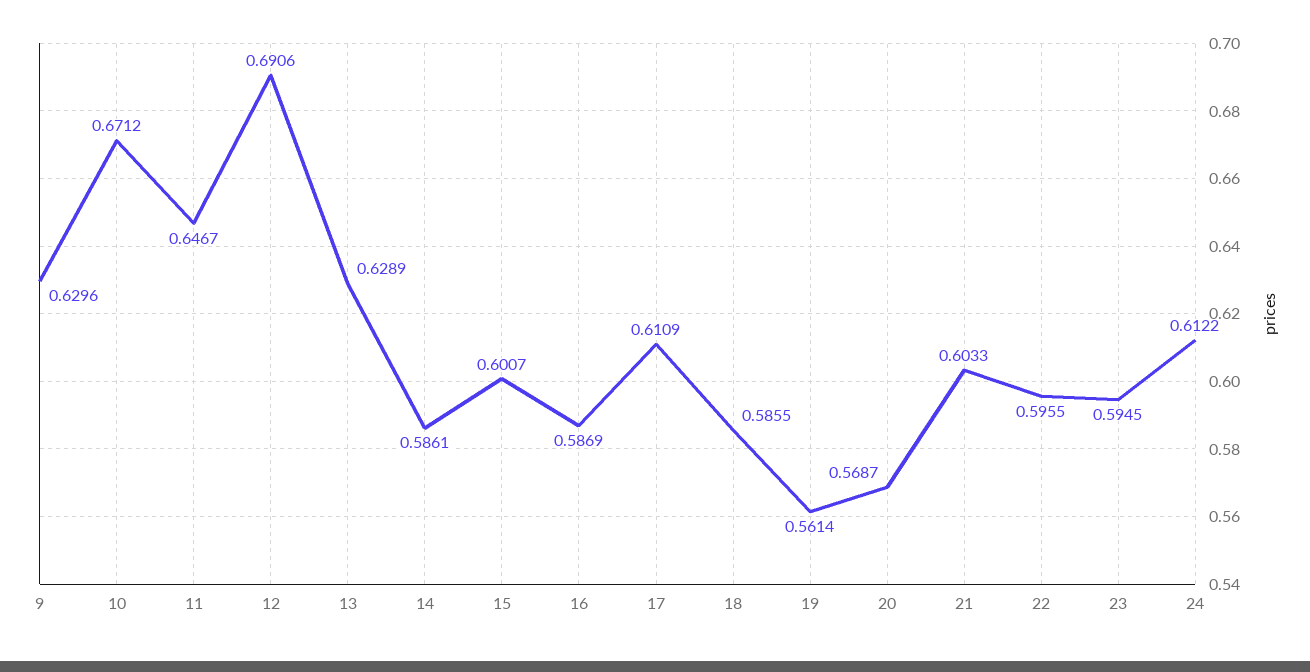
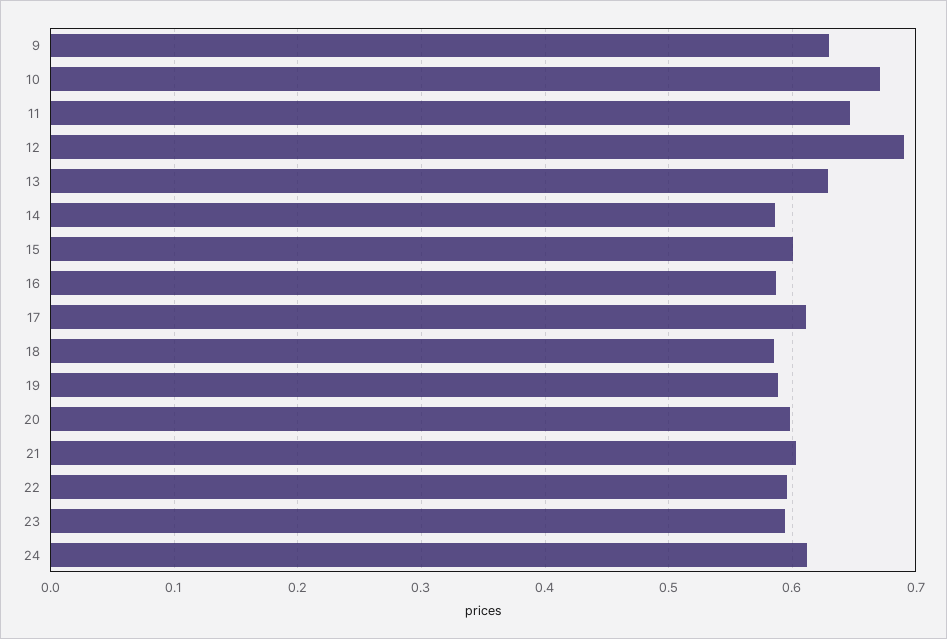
19: 0.5614 -> 0.59
20: 0.5687 -> 0.6

